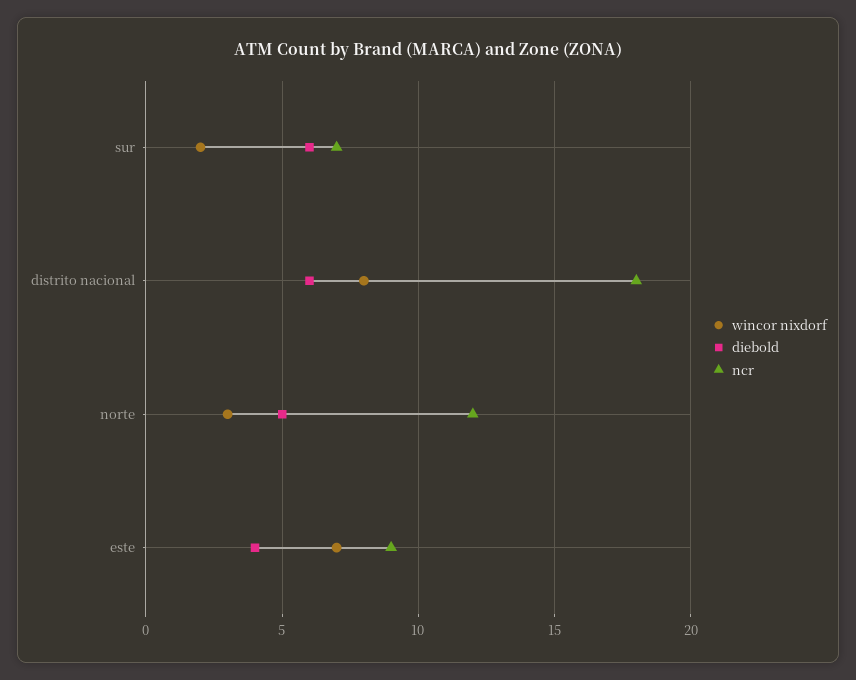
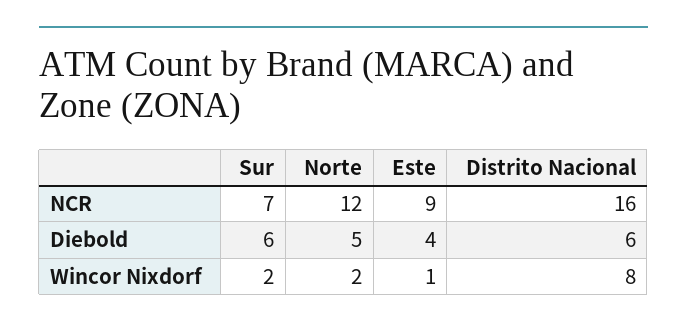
ncr, distrito nacional: 18 -> 16
wincor nixdorf, norte: 3 -> 2
wincor nixdorf, este: 7 -> 1

